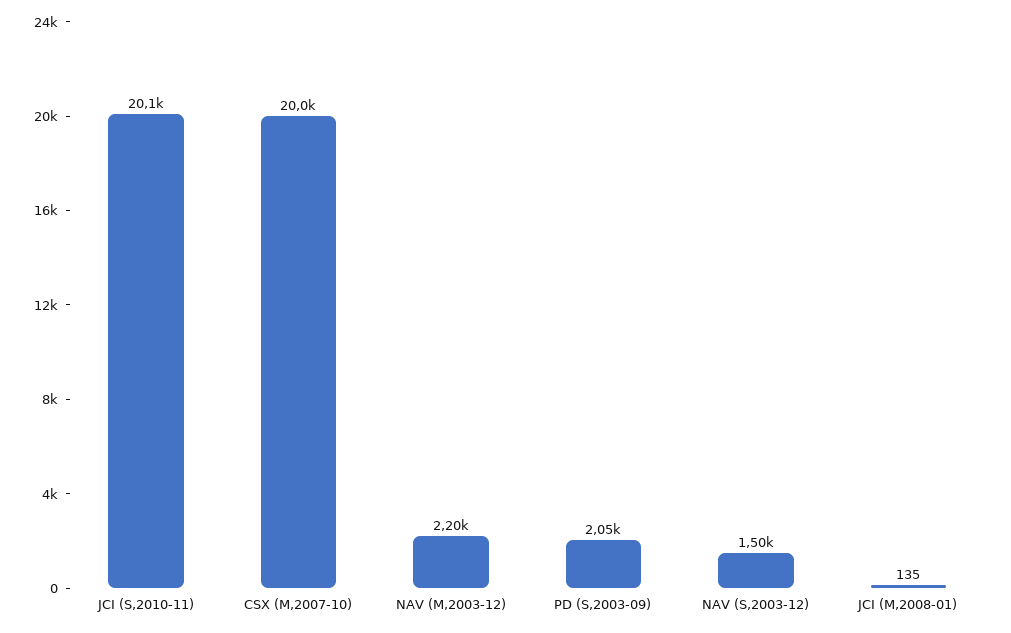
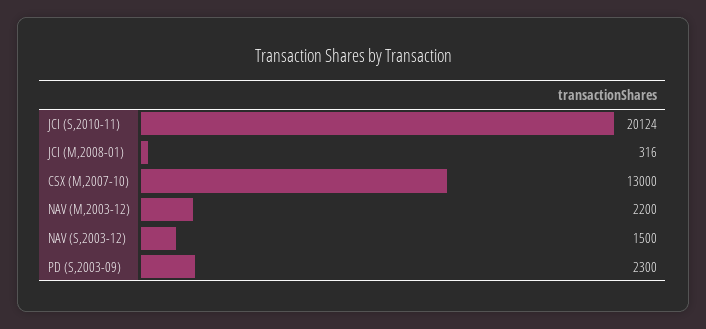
CSX (M,2007-10): 20000 -> 13000
PD (S,2003-09): 2050 -> 2300
JCI (M,2008-01): 135 -> 316

